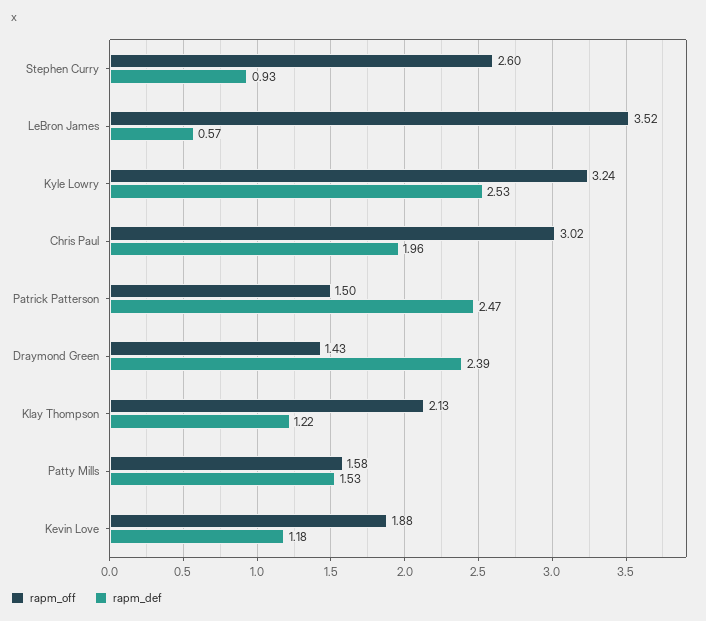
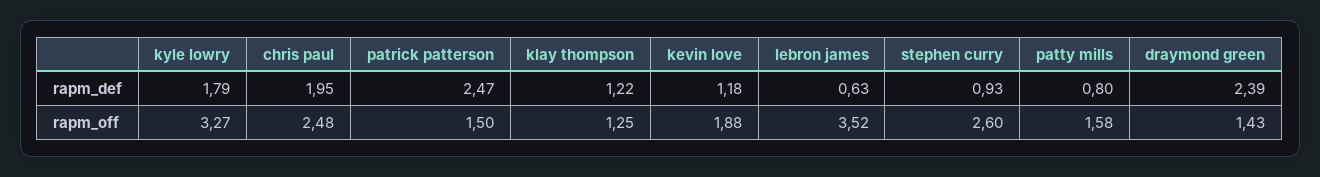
rapm_def, LeBron James: 0.57 -> 0.63
rapm_off, Kyle Lowry: 3.24 -> 3.27
rapm_def, Kyle Lowry: 2.53 -> 1.79
rapm_off, Chris Paul: 3.02 -> 2.48
rapm_def, Chris Paul: 1.96 -> 1.95
rapm_off, Klay Thompson: 2.13 -> 1.25
rapm_def, Patty Mills: 1.53 -> 0.8

